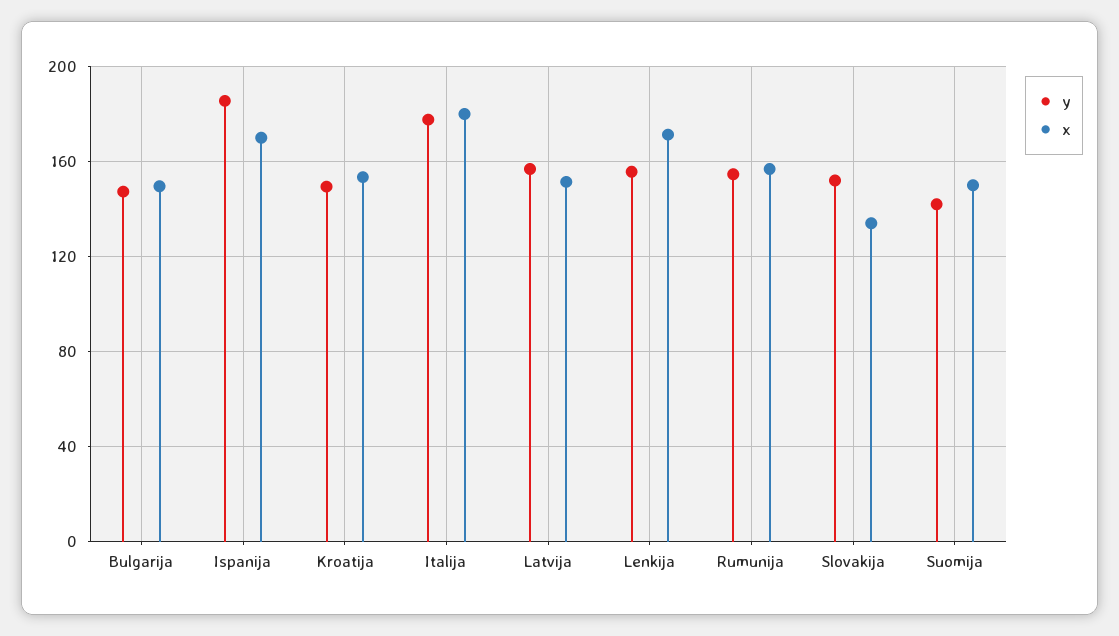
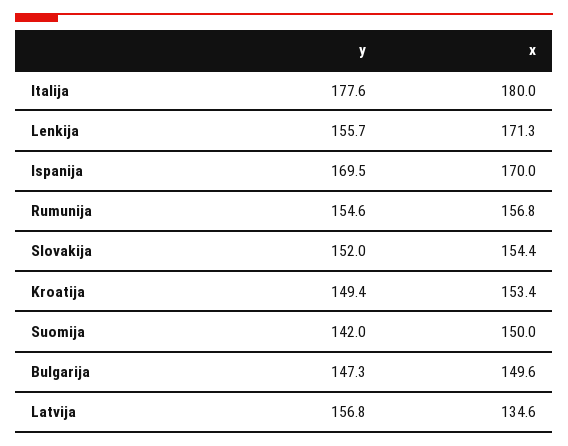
y, Ispanija: 185 -> 169.5
x, Latvija: 150 -> 134.6
x, Slovakija: 135 -> 154.4

